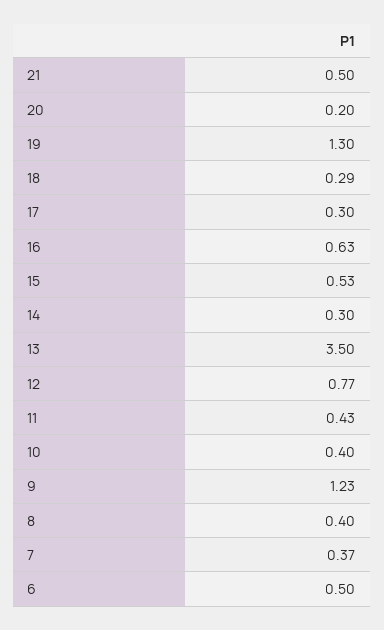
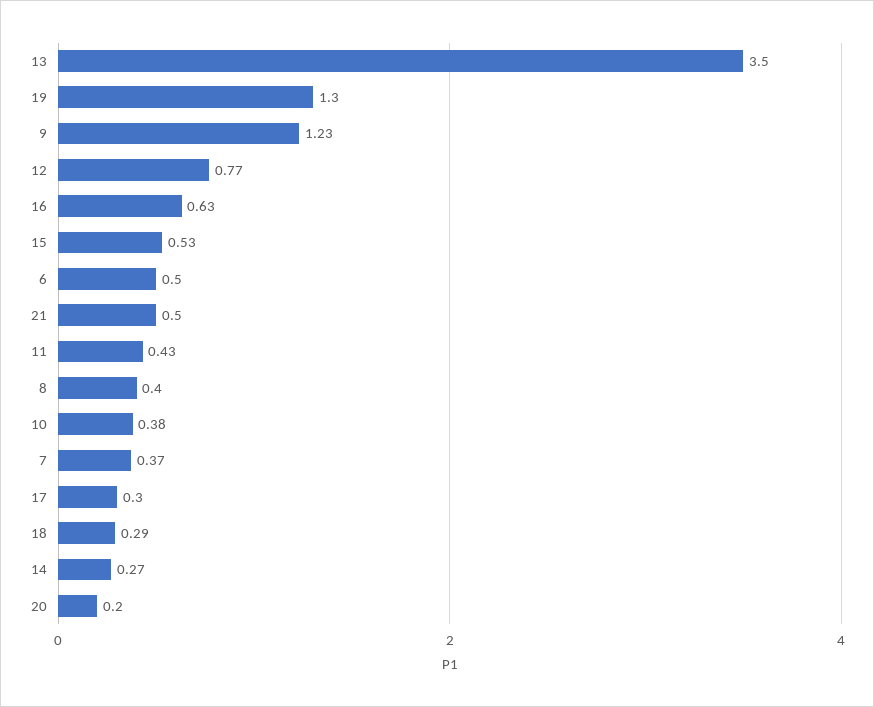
14: 0.3 -> 0.27
10: 0.4 -> 0.38

